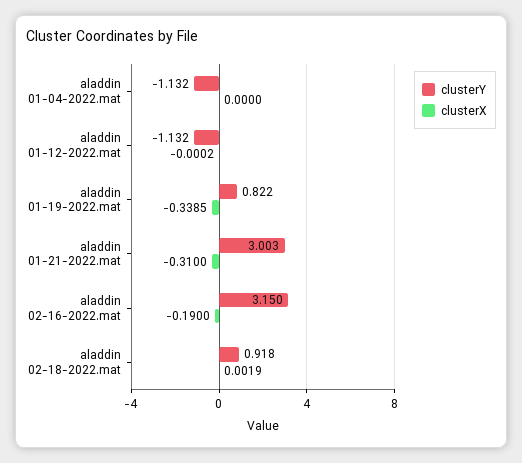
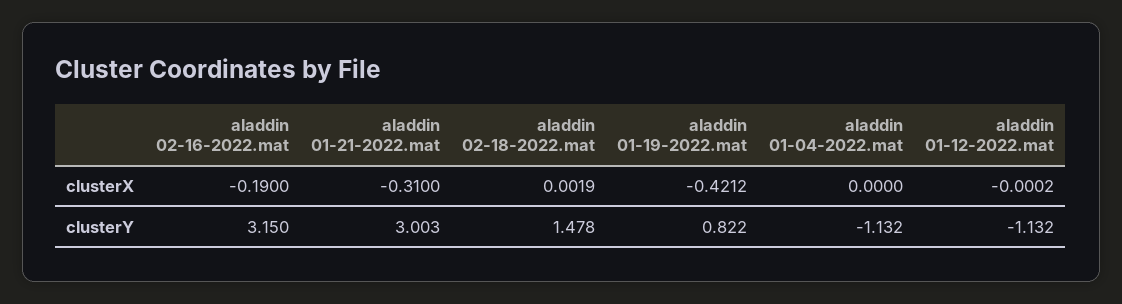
clusterX, aladdin 01-19-2022.mat: -0.3385 -> -0.4212
clusterY, aladdin 02-18-2022.mat: 0.918 -> 1.478

